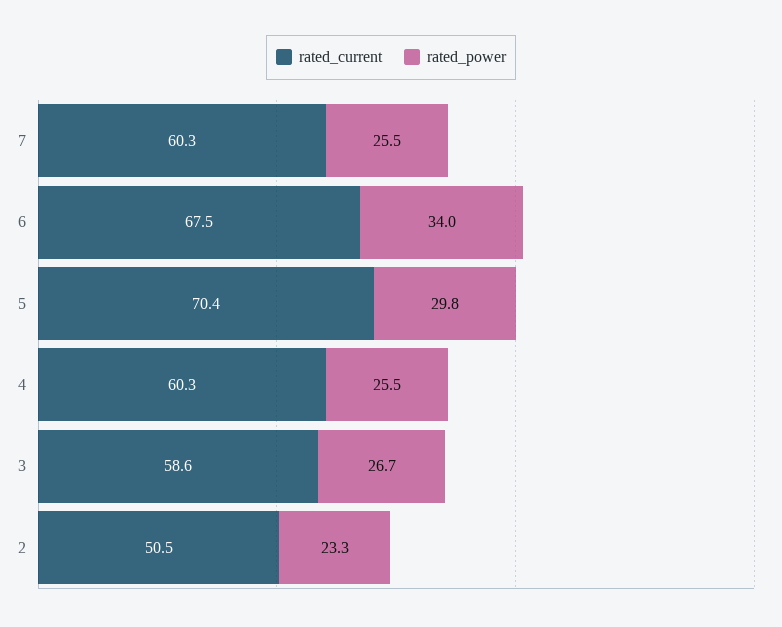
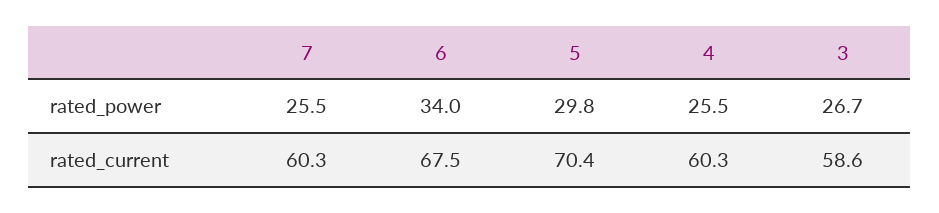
rated_current, 2: 50.5 -> none
rated_power, 2: 23.3 -> none

